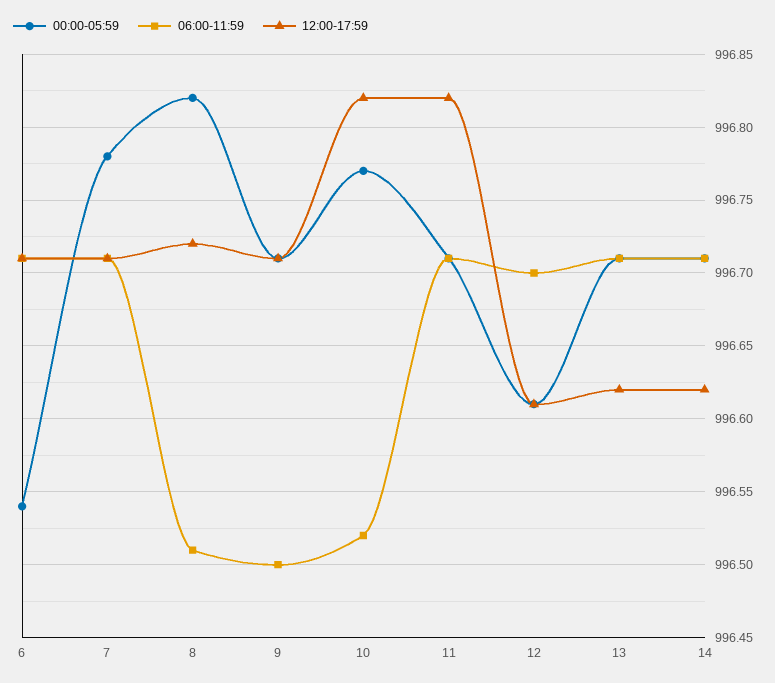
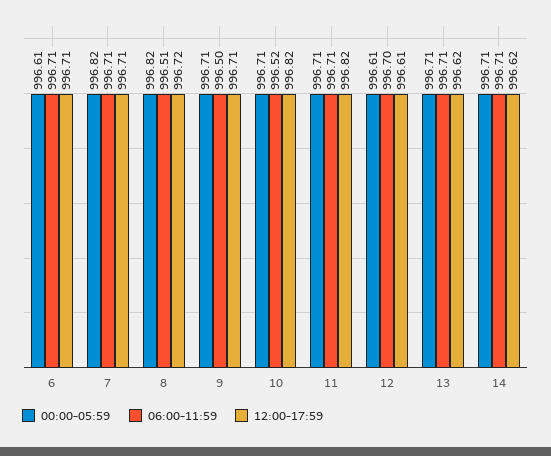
00:00-05:59, 6: 996.54 -> 996.61
00:00-05:59, 7: 996.78 -> 996.82
00:00-05:59, 10: 996.77 -> 996.71

